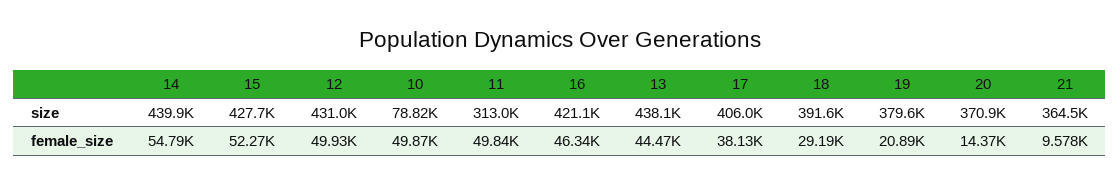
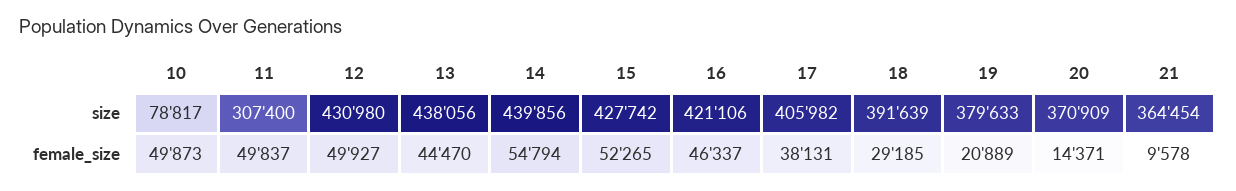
11, size: 313000 -> 307400

